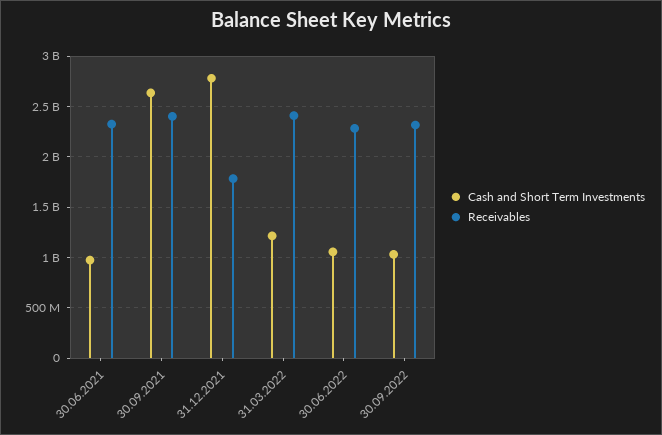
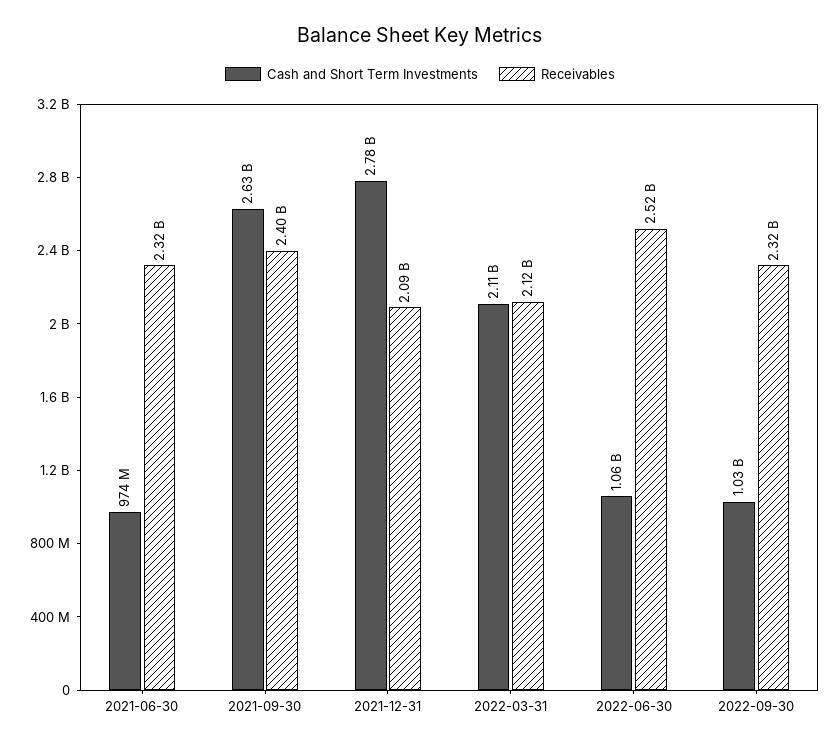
Receivables, 31.12.2021: 1800000000 -> 2090000000
Cash and Short Term Investments, 31.03.2022: 1200000000 -> 2110000000
Receivables, 31.03.2022: 2400000000 -> 2120000000
Receivables, 30.06.2022: 2300000000 -> 2520000000

